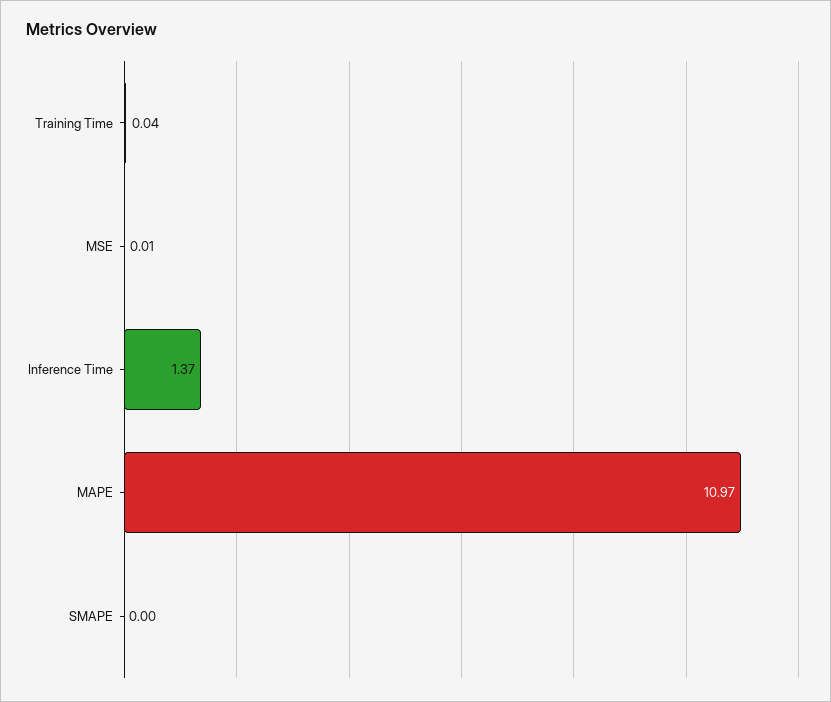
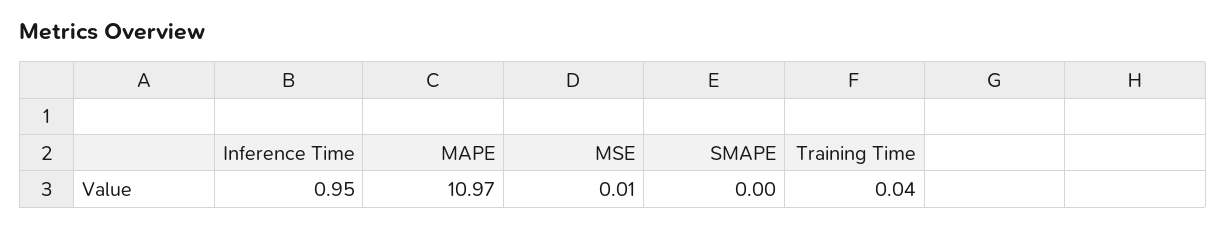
Inference Time: 1.37 -> 0.95

